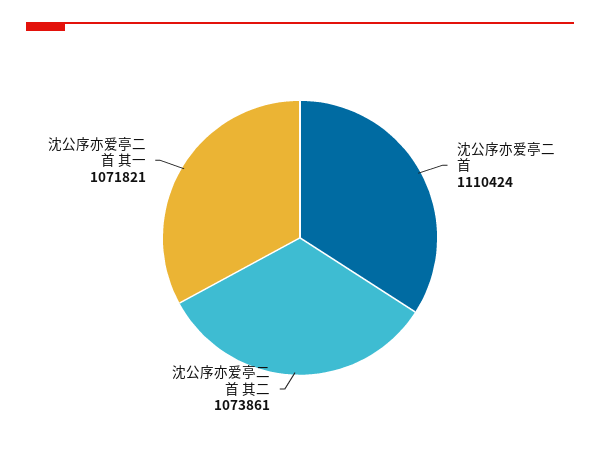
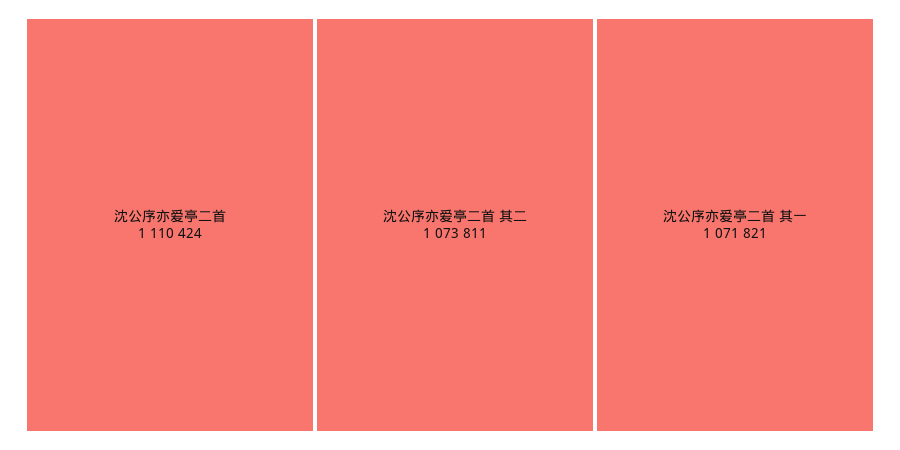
沈公序亦爱亭二首 其二: 1073861 -> 1073811

